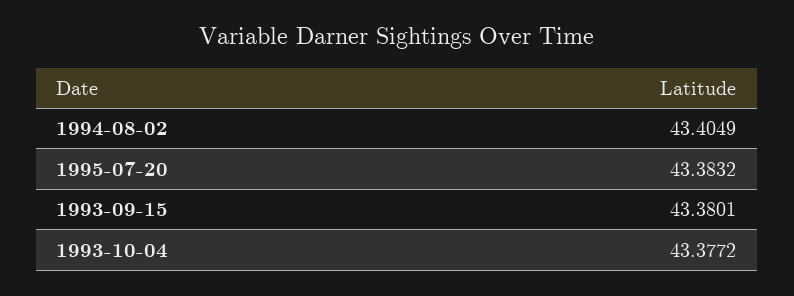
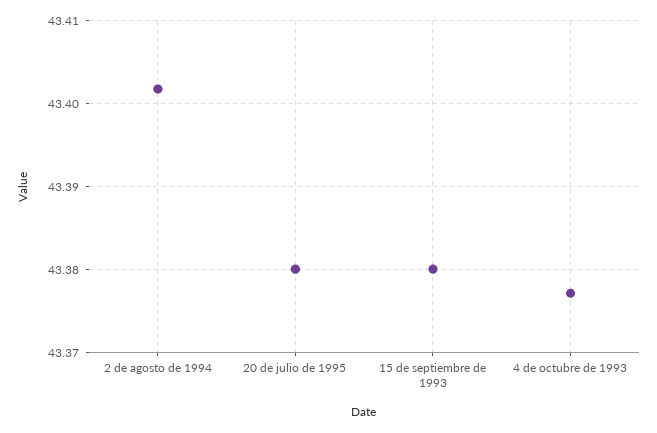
1994-08-02: 43.4049 -> 43.402
1995-07-20: 43.3832 -> 43.38

